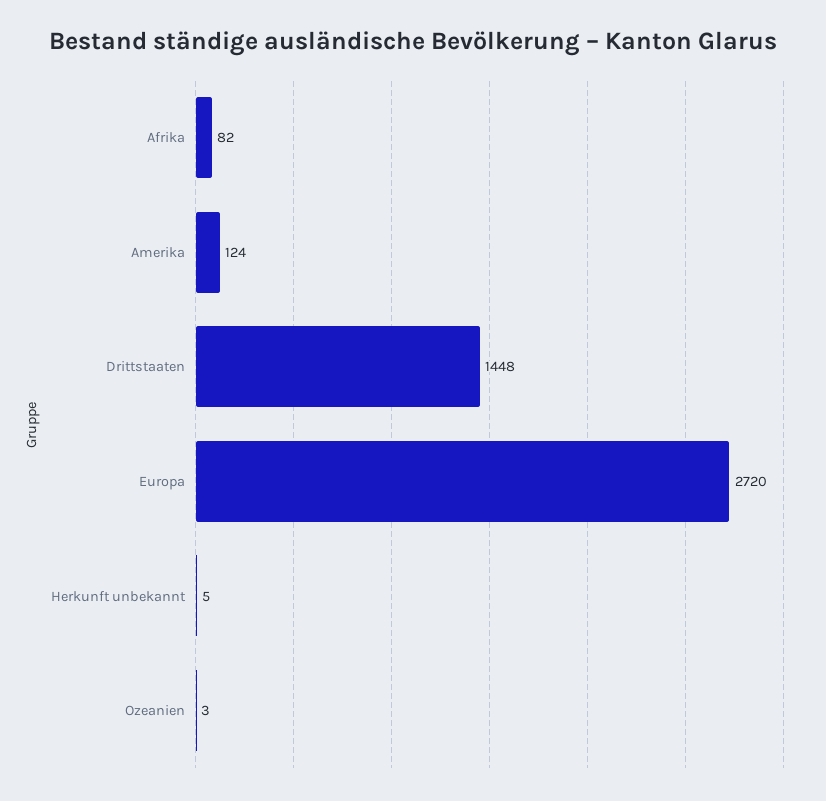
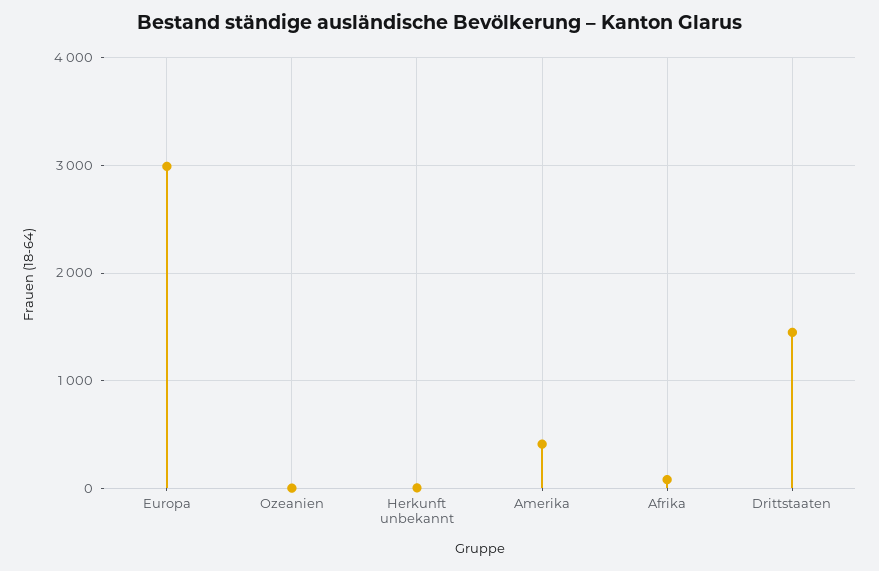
Amerika: 124 -> 400
Europa: 2720 -> 3000

